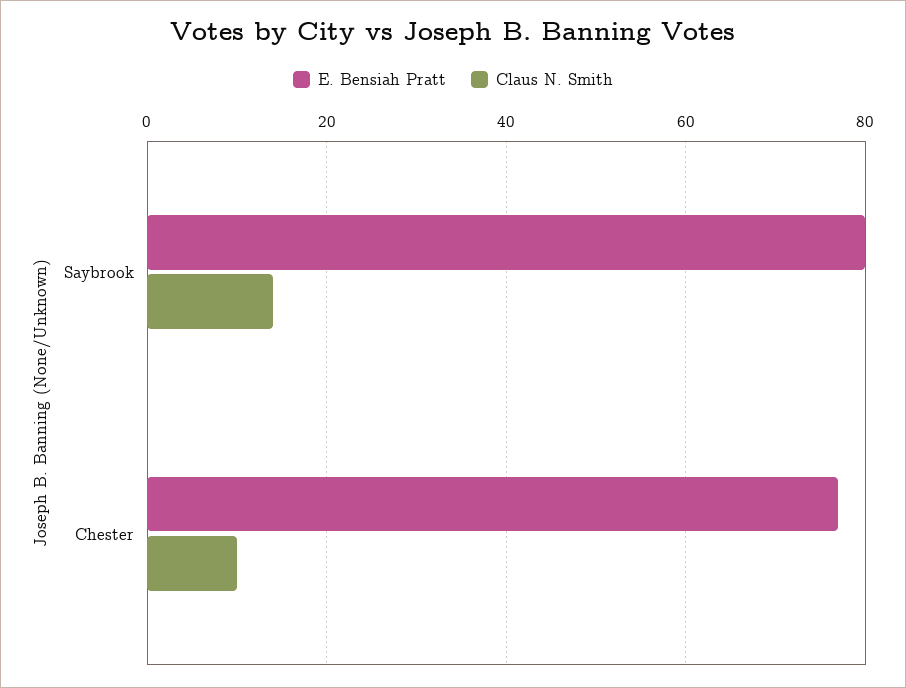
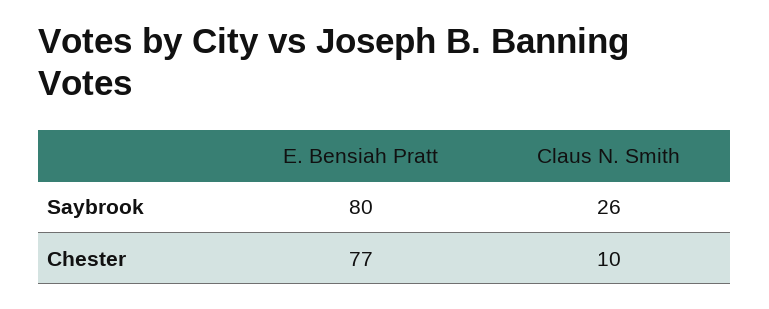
Claus N. Smith, Saybrook: 15 -> 26

